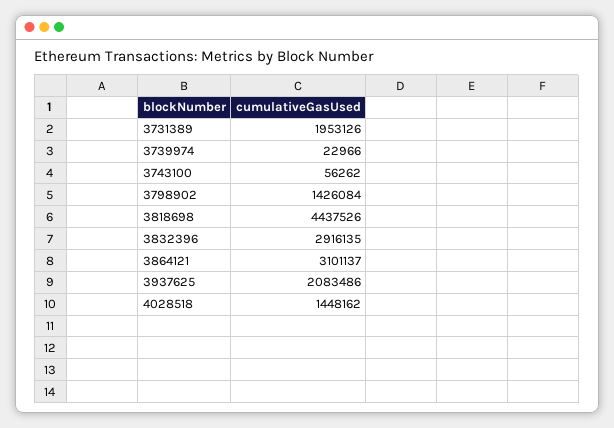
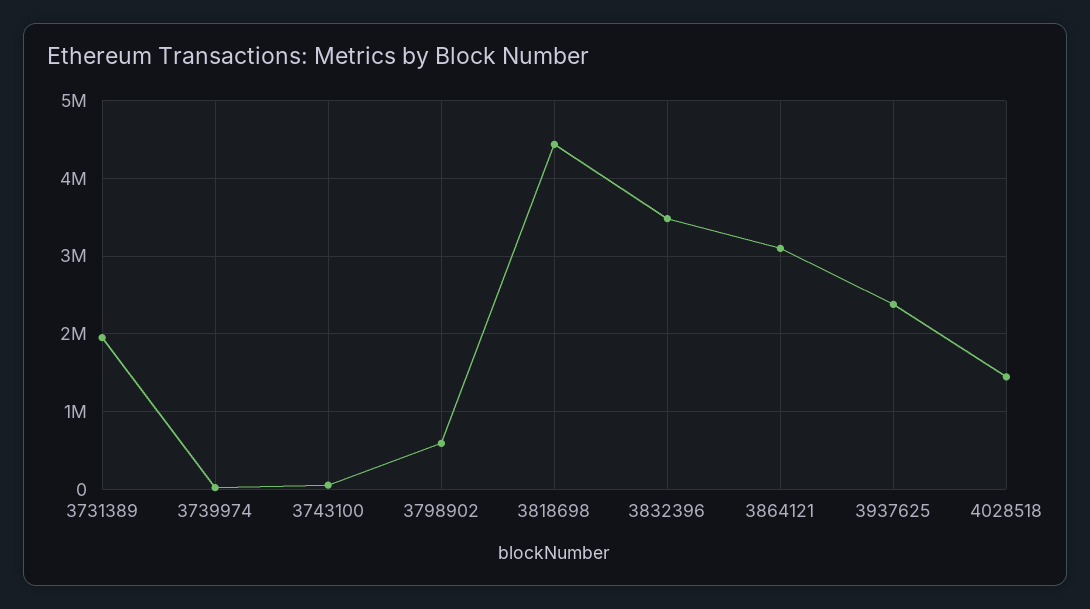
3798902: 1426084 -> 600000
3832396: 2916135 -> 3500000
3937625: 2083486 -> 2400000

